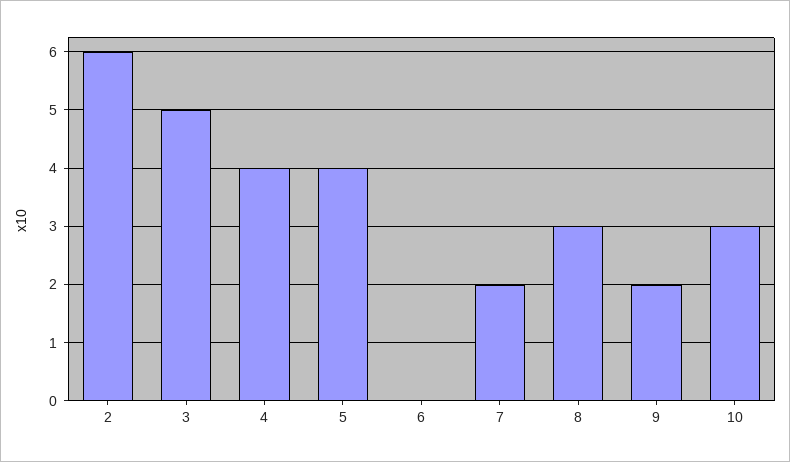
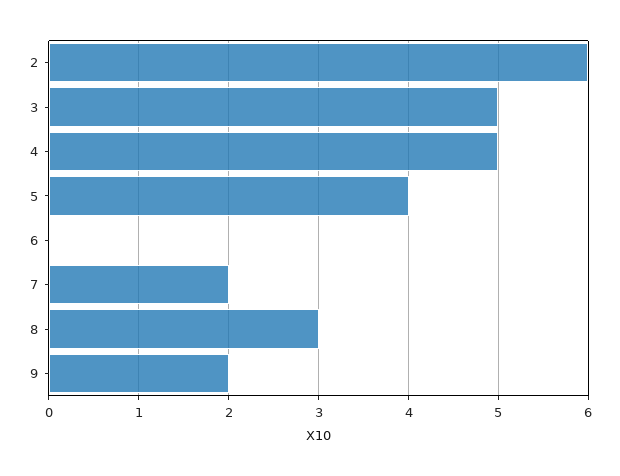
4: 4 -> 5
10: 3 -> none

